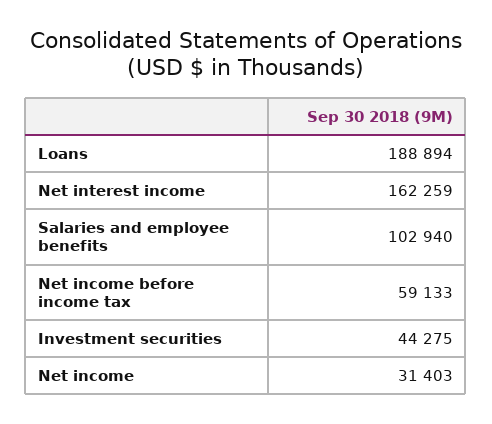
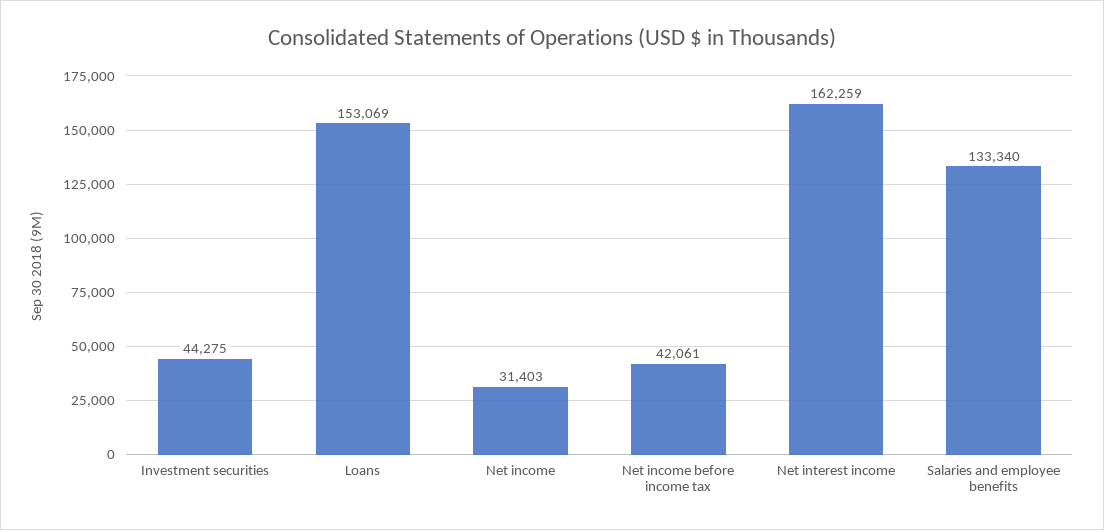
Loans: 188894 -> 153069
Salaries and employee benefits: 102940 -> 133340
Net income before income tax: 59133 -> 42061

